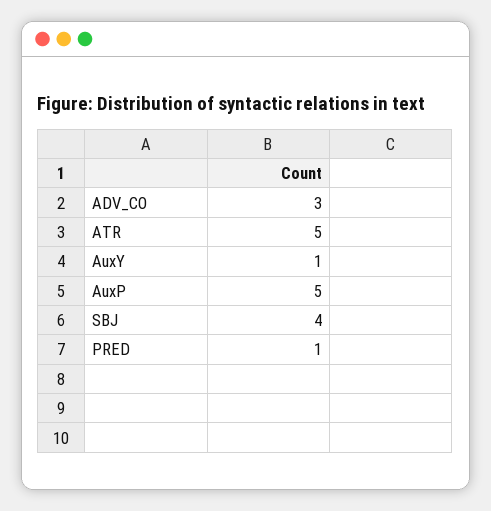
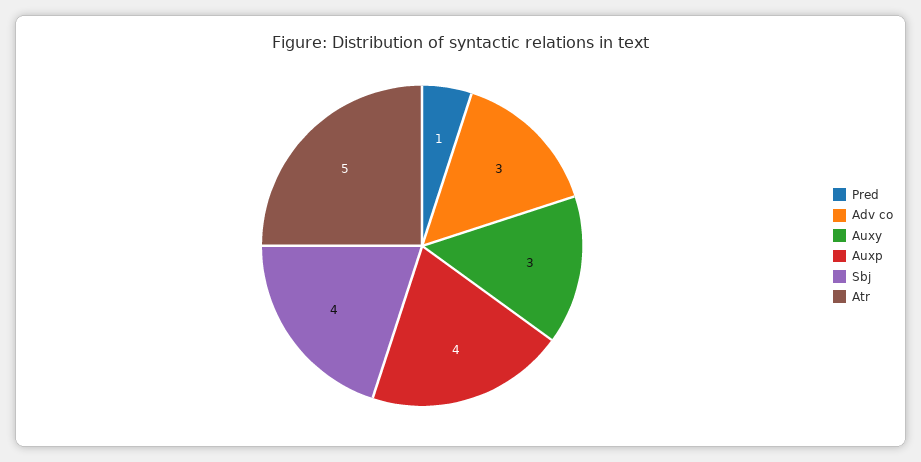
AuxY: 1 -> 3
AuxP: 5 -> 4

